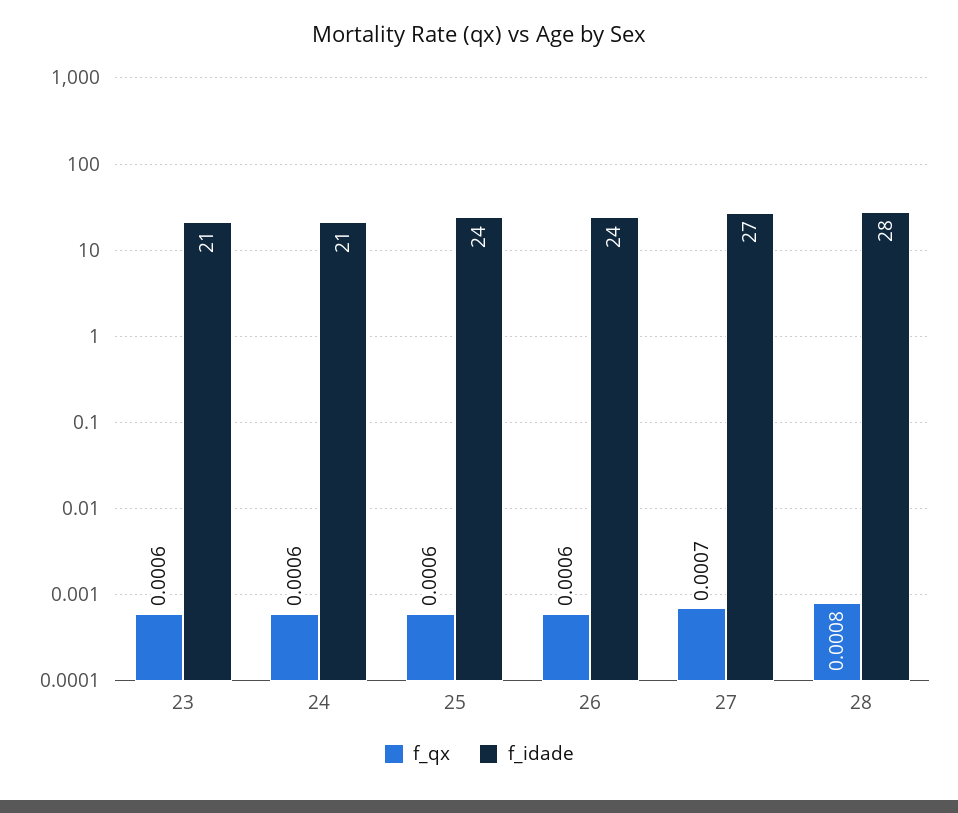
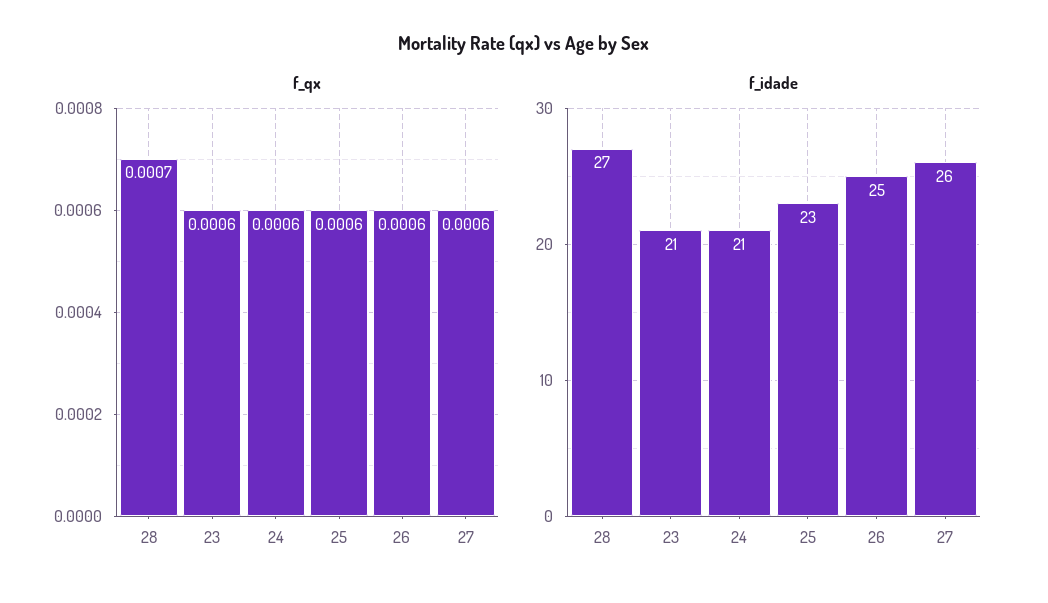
f_idade, 25: 24 -> 23
f_idade, 26: 24 -> 25
f_qx, 27: 0.0007 -> 0.0006
f_idade, 27: 27 -> 26
f_qx, 28: 0.0008 -> 0.0007
f_idade, 28: 28 -> 27

